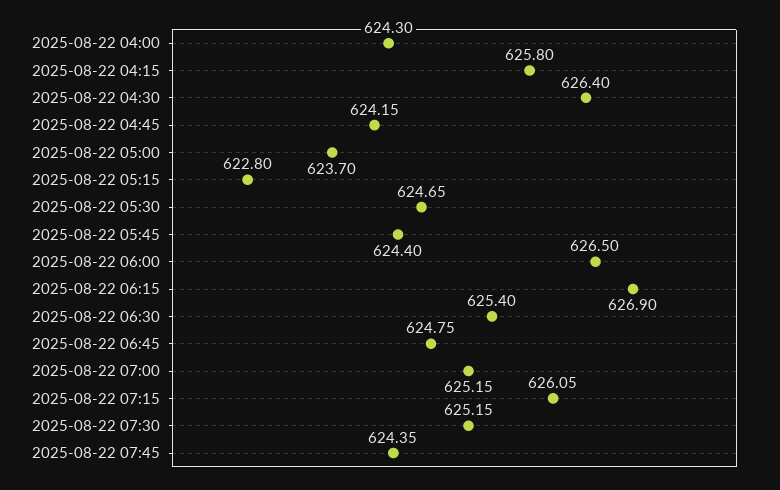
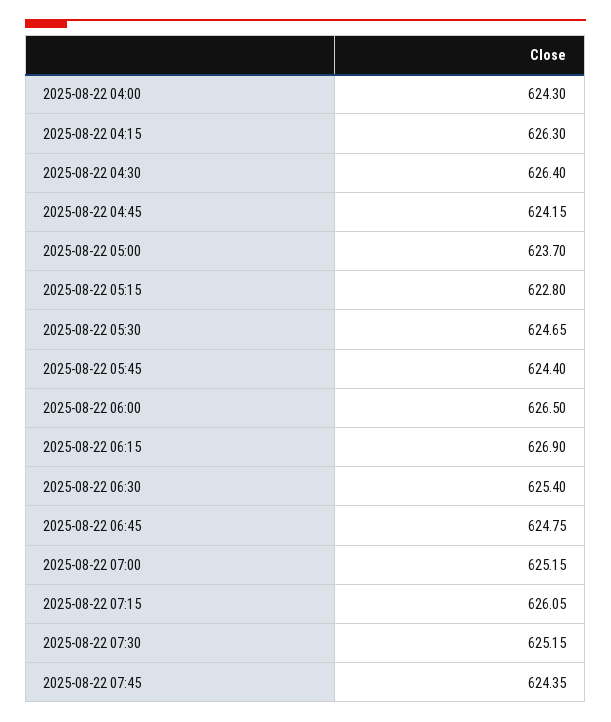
2025-08-22 04:15: 625.8 -> 626.3

